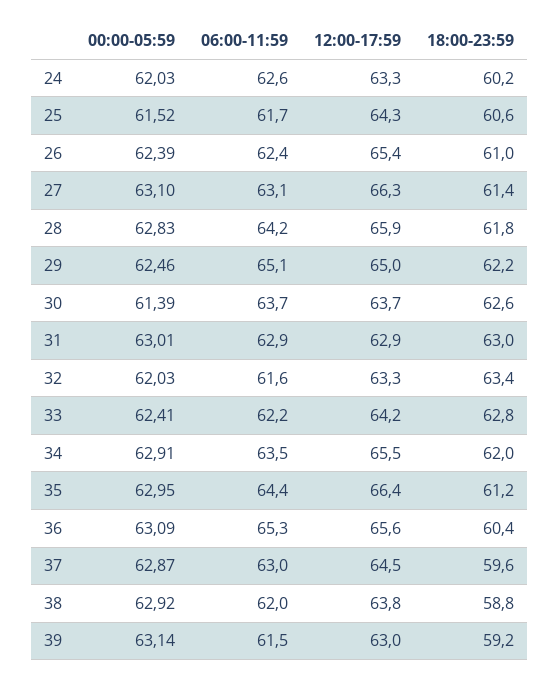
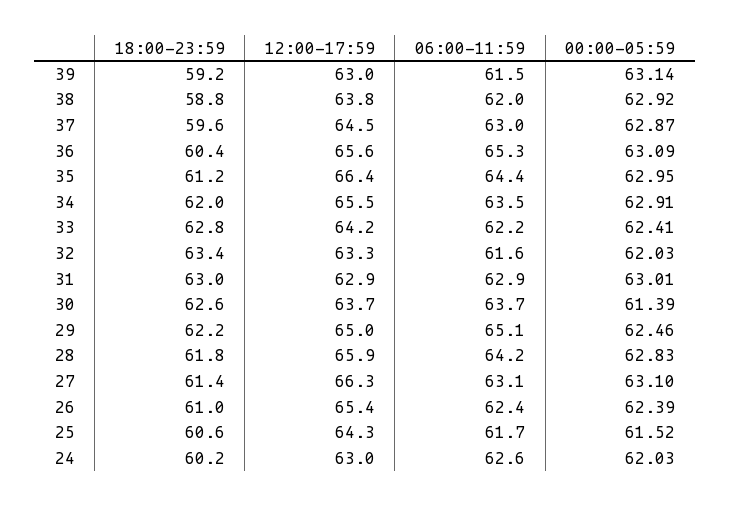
12:00-17:59, 24: 63.3 -> 63

